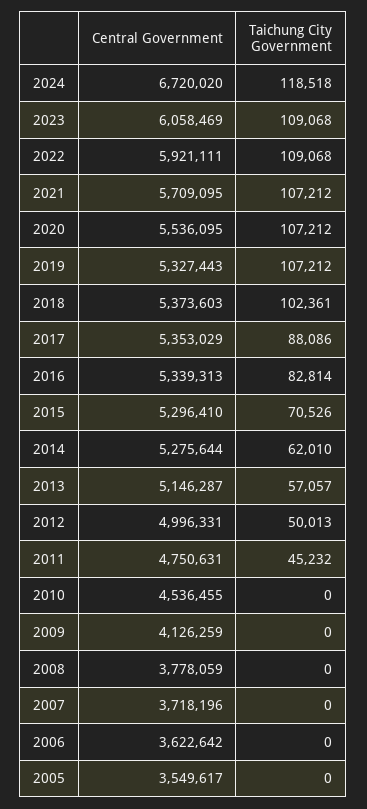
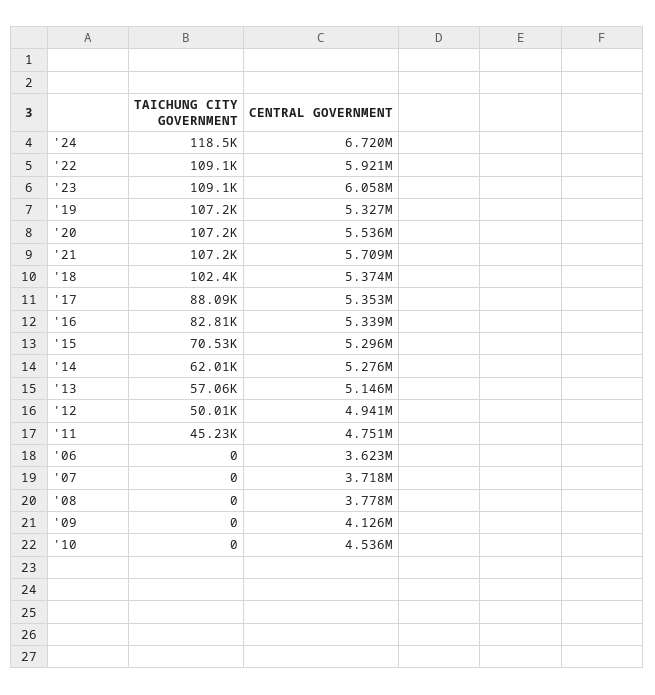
Central Government, 2012: 4996331 -> 4941000
Central Government, 2005: 3549617 -> none
Taichung City Government, 2005: 0 -> none

